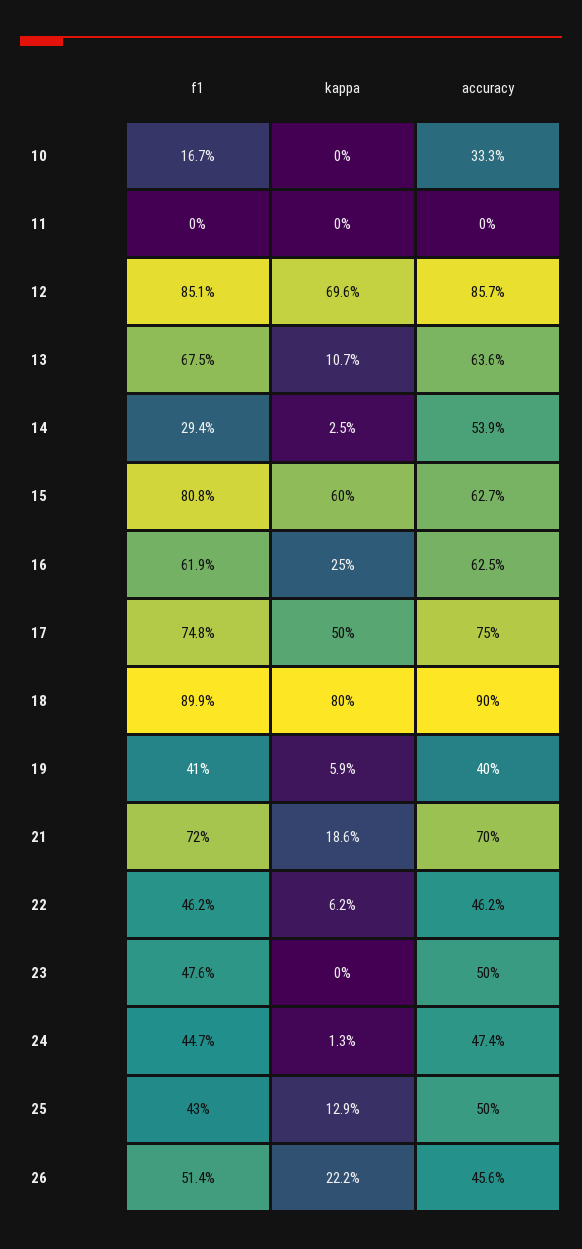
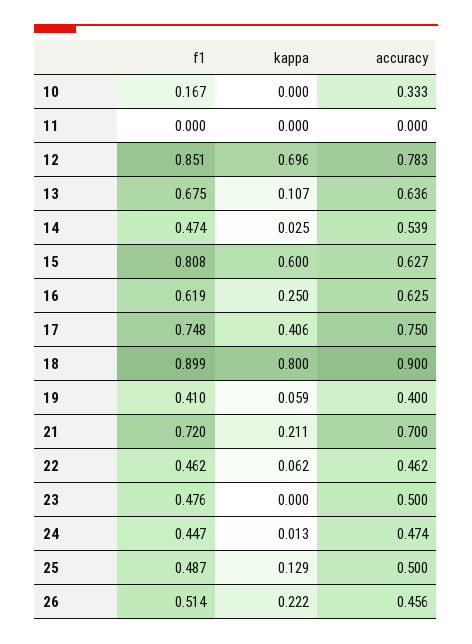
accuracy, 12: 0.857 -> 0.783
f1, 14: 0.294 -> 0.474
kappa, 17: 0.5 -> 0.406
kappa, 21: 0.186 -> 0.211
f1, 25: 0.43 -> 0.487

